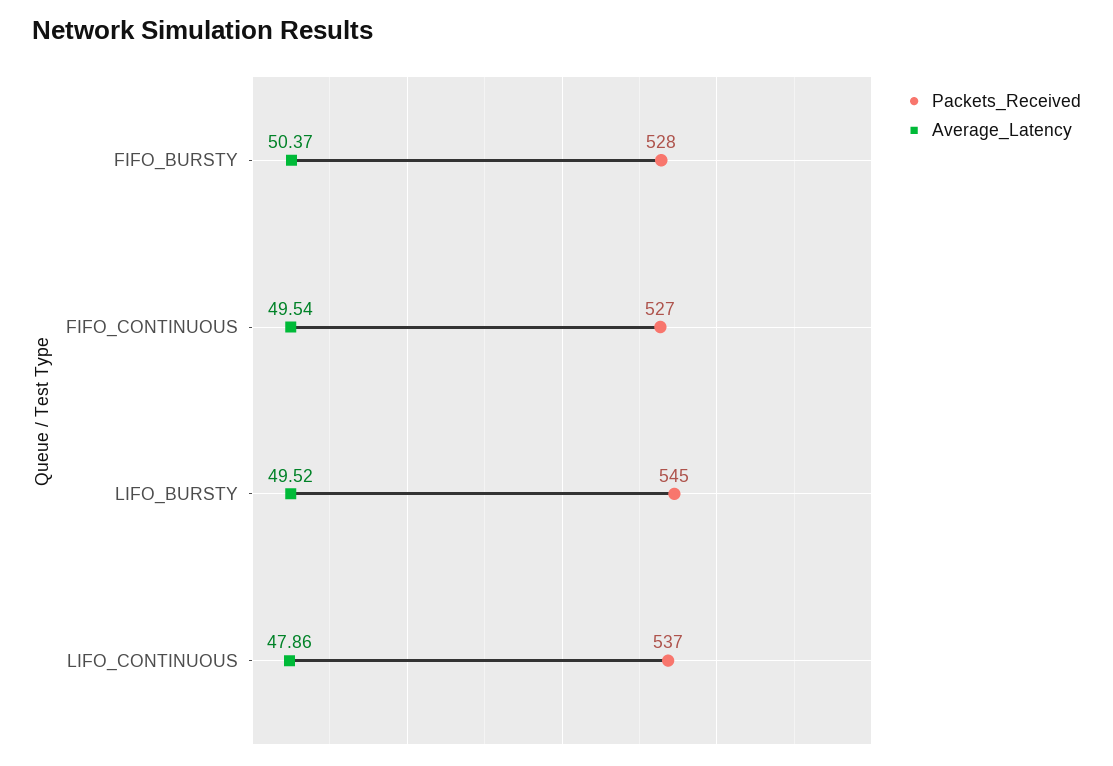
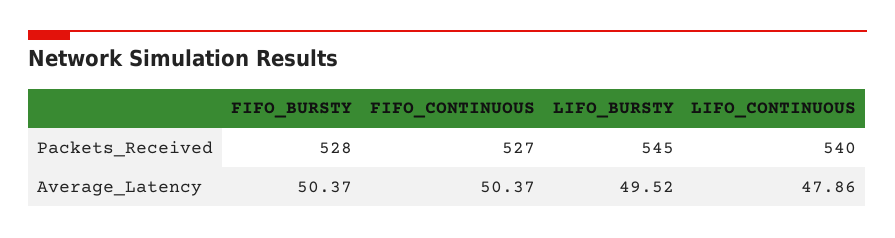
Average_Latency, FIFO_CONTINUOUS: 49.54 -> 50.37
Packets_Received, LIFO_CONTINUOUS: 537 -> 540

